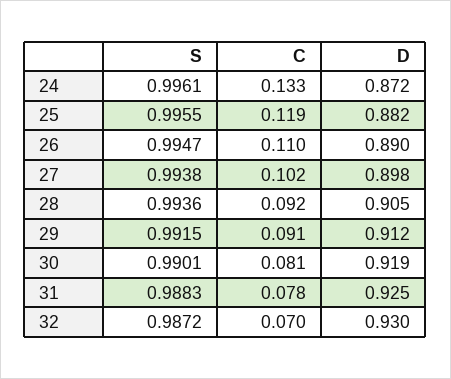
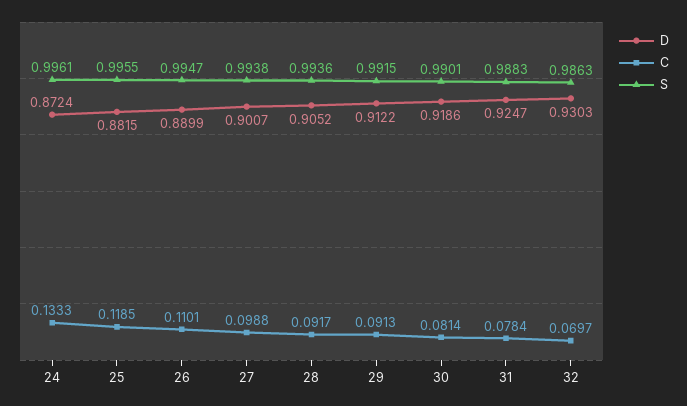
C, 27: 0.102 -> 0.0988
D, 27: 0.898 -> 0.9007
S, 32: 0.9872 -> 0.9863

